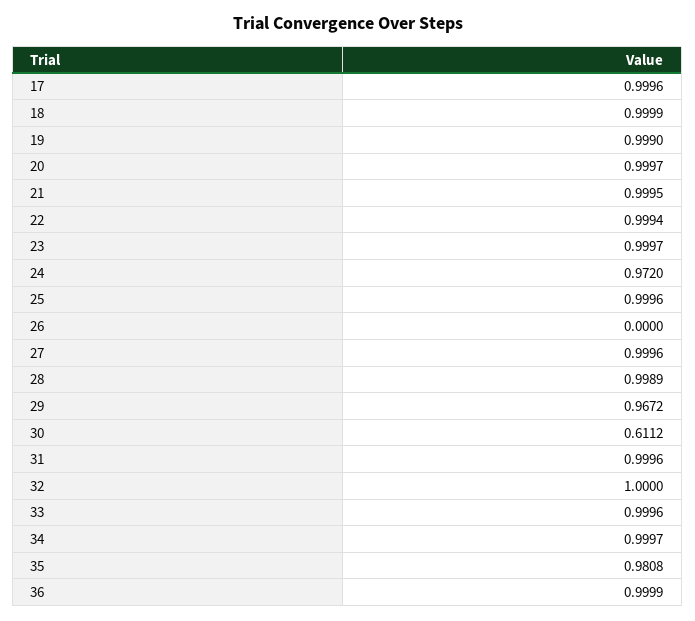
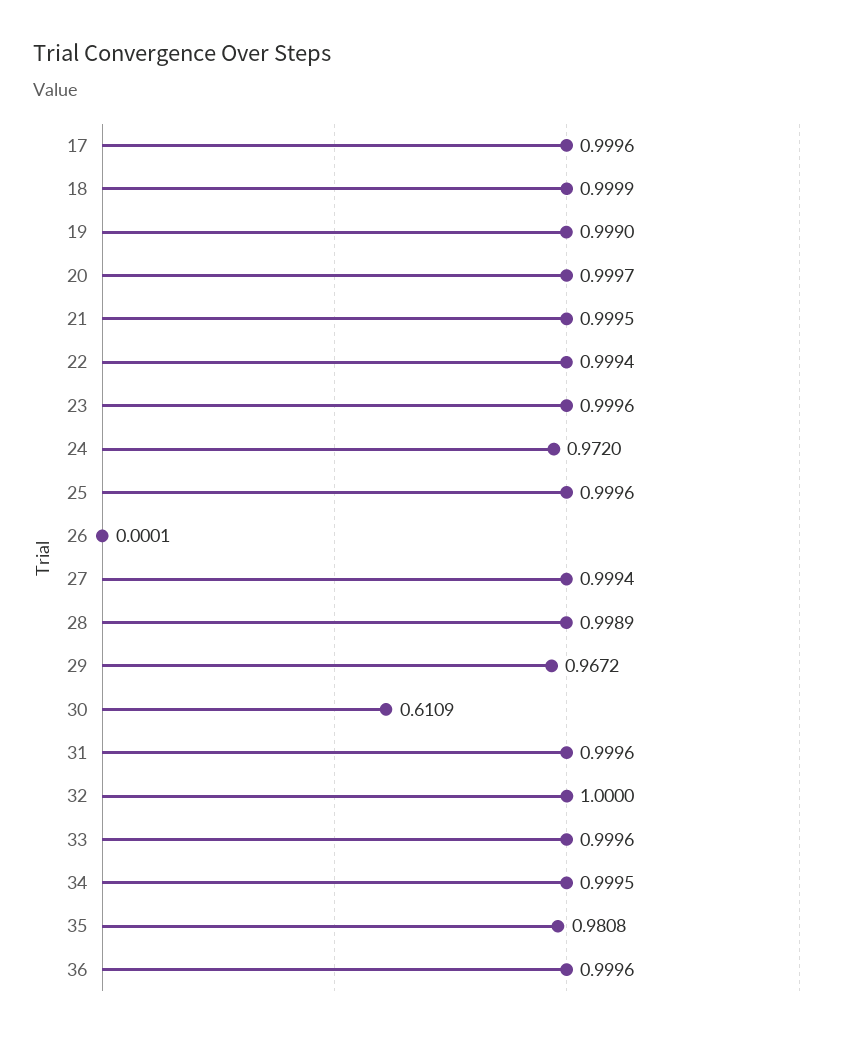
23: 0.9997 -> 0.9996
26: 0 -> 0.0001
27: 0.9996 -> 0.9994
30: 0.6112 -> 0.6109
34: 0.9997 -> 0.9995
36: 0.9999 -> 0.9996

